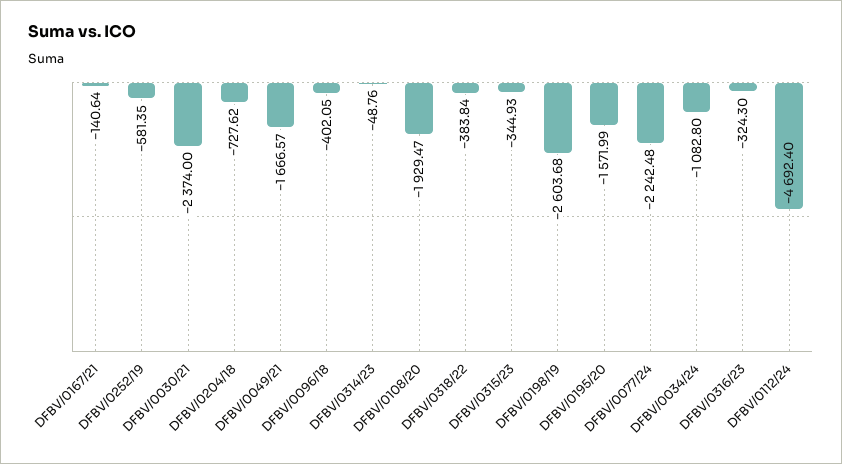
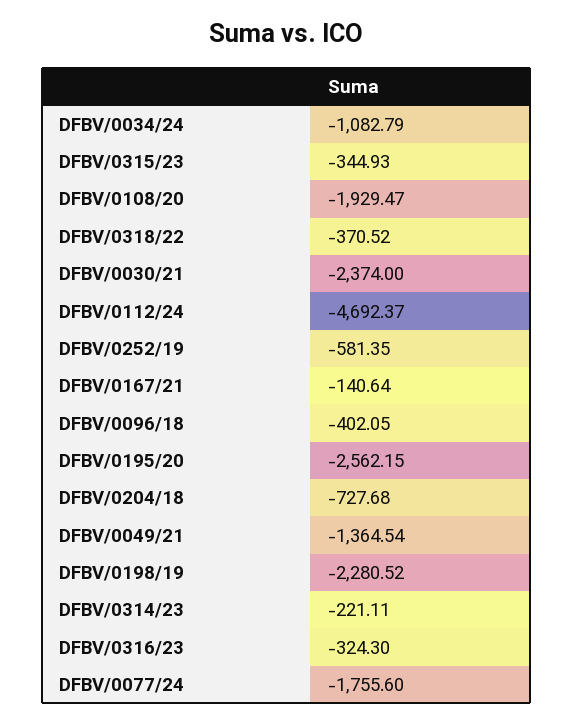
DFBV/0204/18: -727.62 -> -727.68
DFBV/0049/21: -1666.57 -> -1364.54
DFBV/0314/23: -48.76 -> -221.11
DFBV/0318/22: -383.84 -> -370.52
DFBV/0198/19: -2603.68 -> -2280.52
DFBV/0195/20: -1571.99 -> -2562.15
DFBV/0077/24: -2242.48 -> -1755.6
DFBV/0034/24: -1082.8 -> -1082.79
DFBV/0112/24: -4692.4 -> -4692.37

